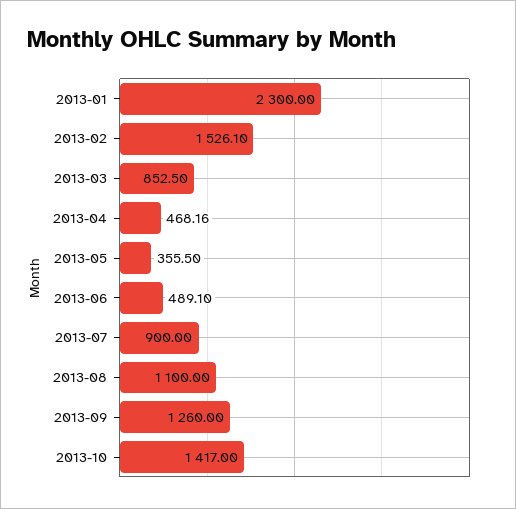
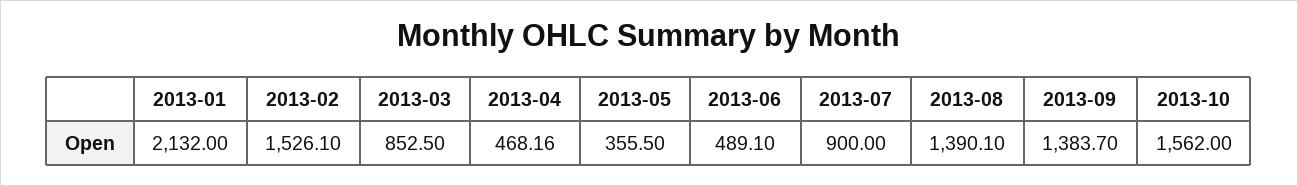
2013-01: 2300 -> 2132
2013-08: 1100 -> 1390.1
2013-09: 1260 -> 1383.7
2013-10: 1417 -> 1562

